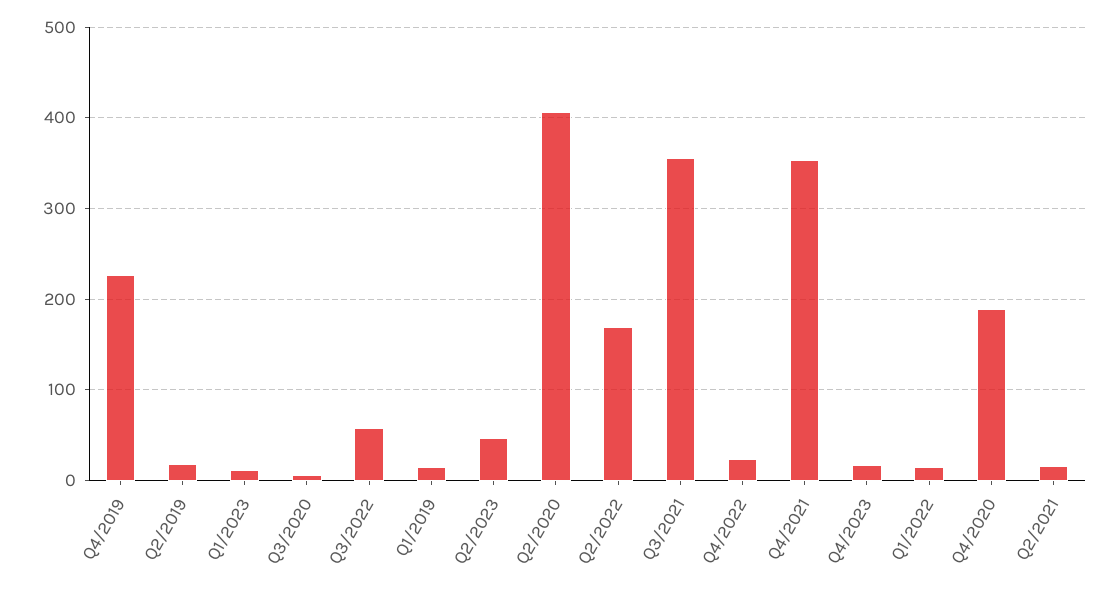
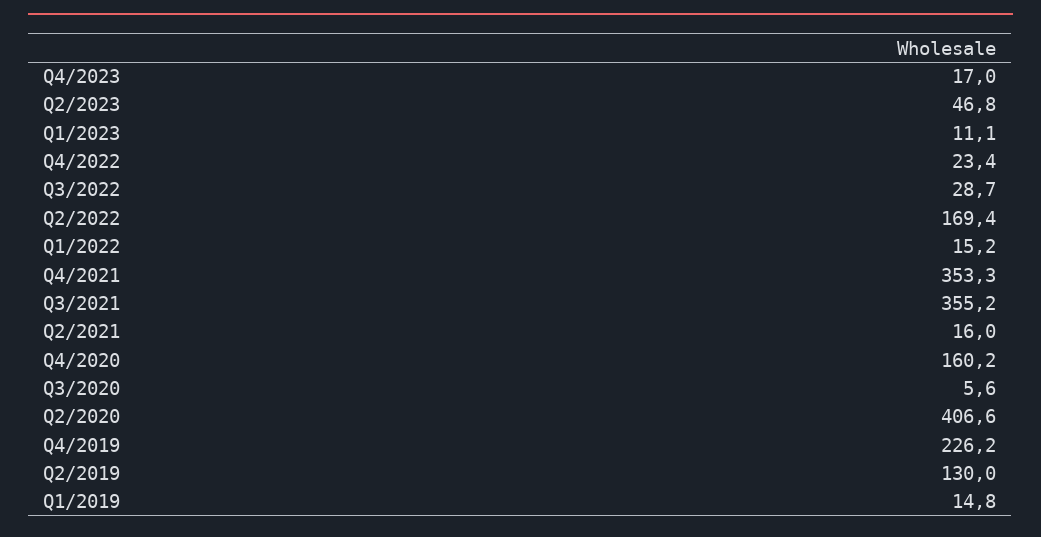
Q2/2019: 20 -> 130
Q3/2022: 60 -> 28.7
Q4/2020: 190 -> 160.2

